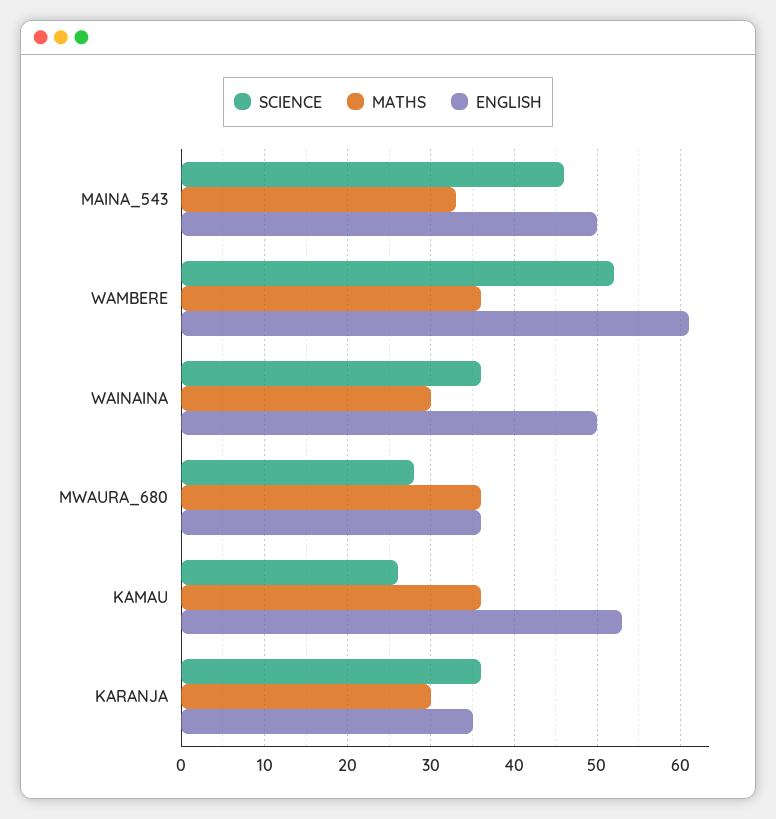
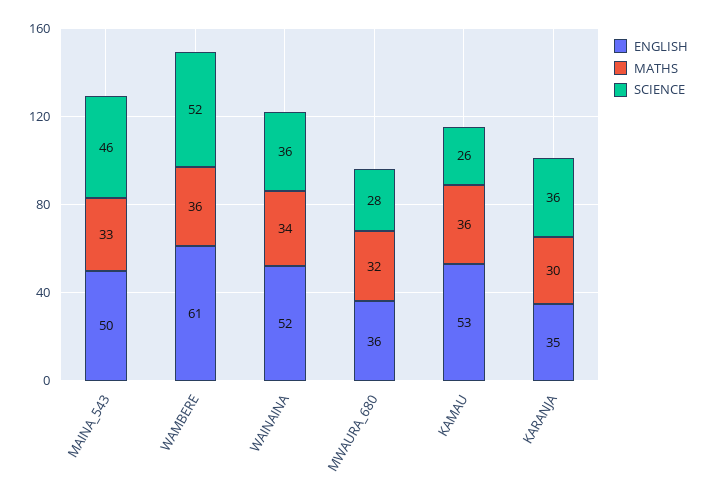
MATHS, WAINAINA: 30 -> 34
ENGLISH, WAINAINA: 50 -> 52
MATHS, MWAURA_680: 36 -> 32

